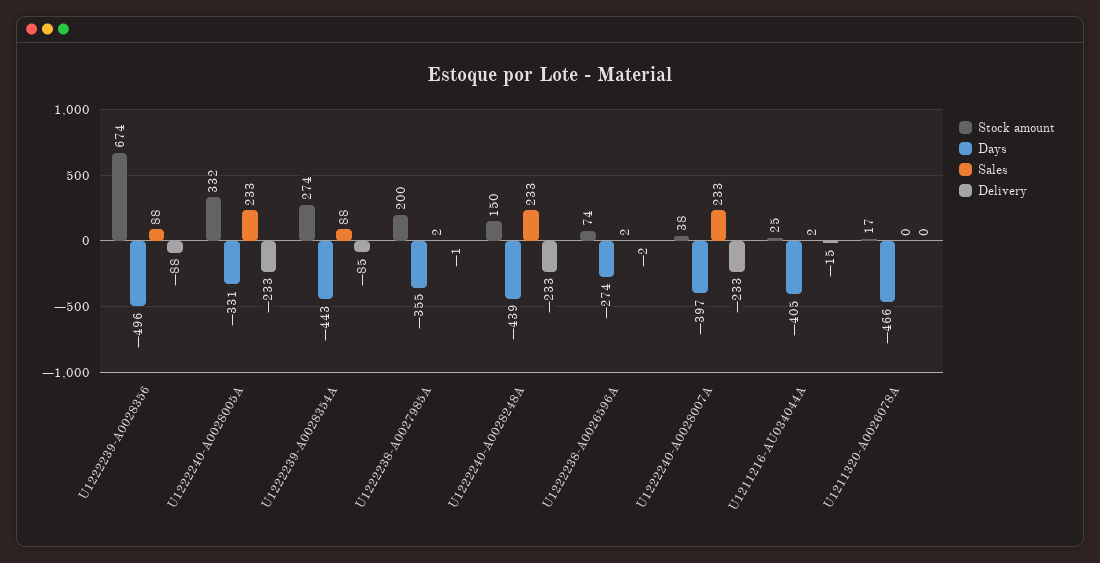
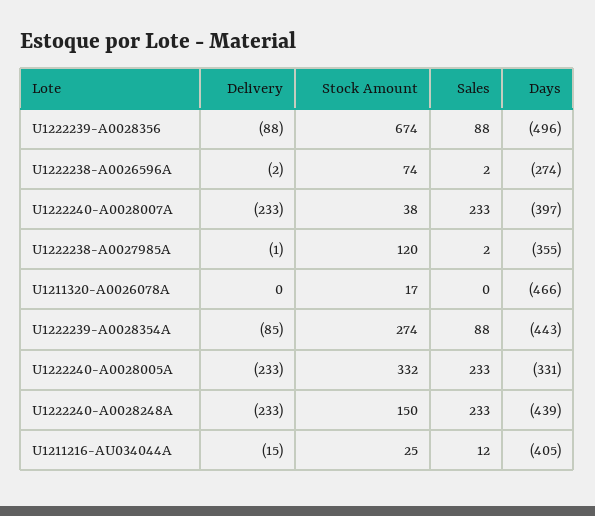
Stock amount, U1222238-A0027985A: 200 -> 120
Sales, U1211216-AU034044A: 2 -> 12

